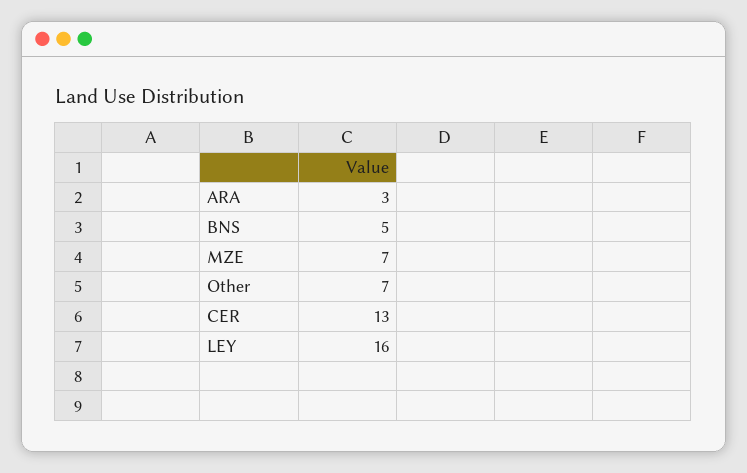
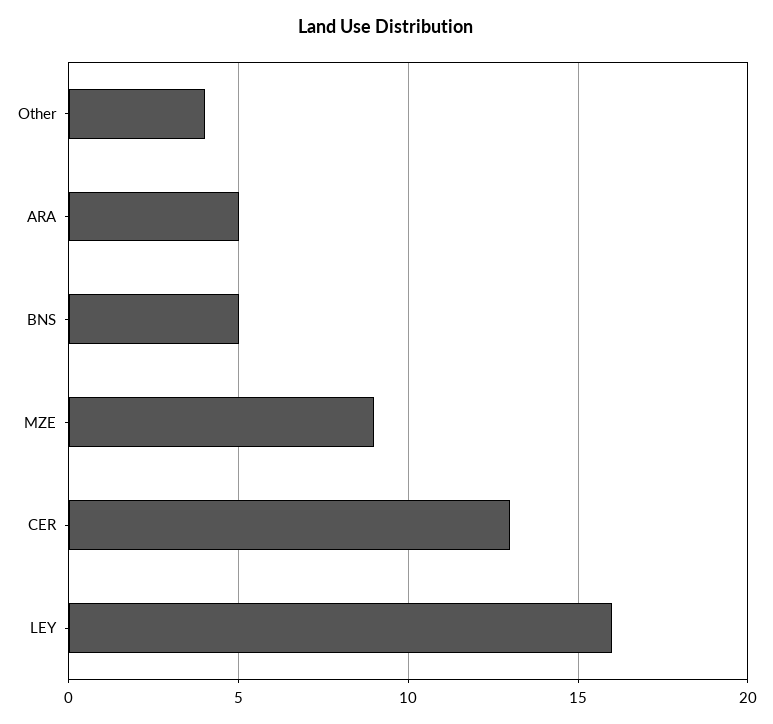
ARA: 3 -> 5
MZE: 7 -> 9
Other: 7 -> 4

